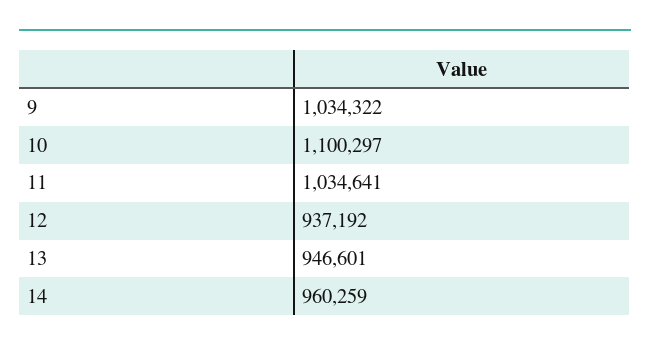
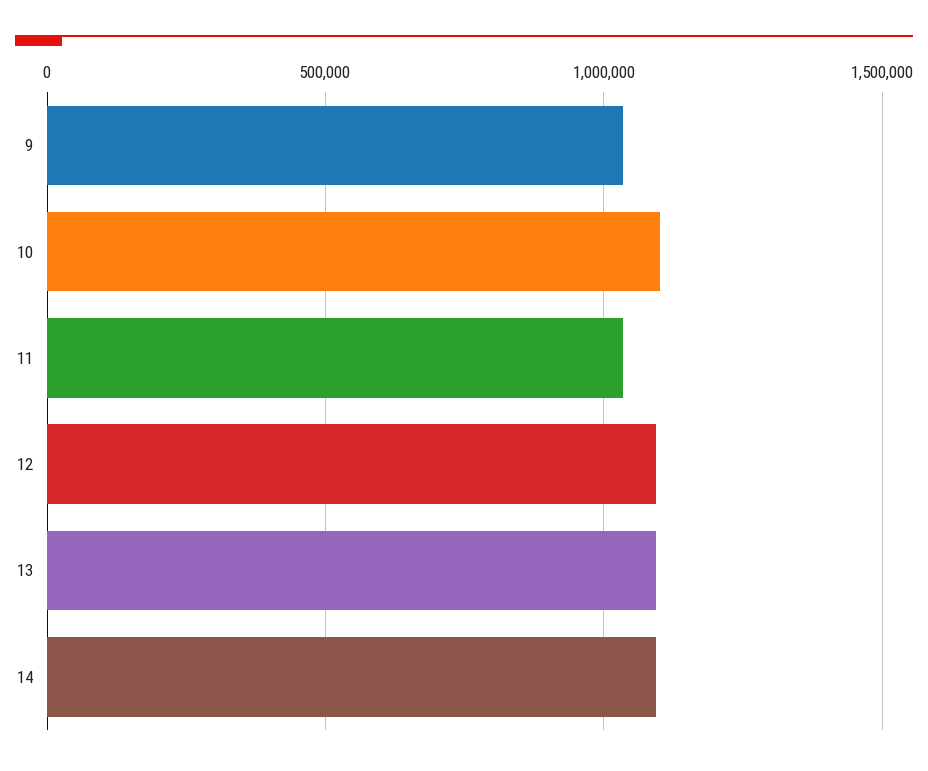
12: 937192 -> 1100000
13: 946601 -> 1100000
14: 960259 -> 1100000

